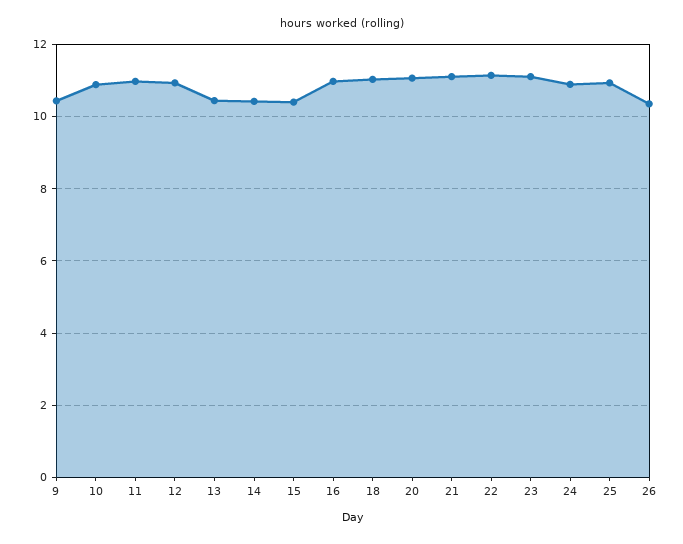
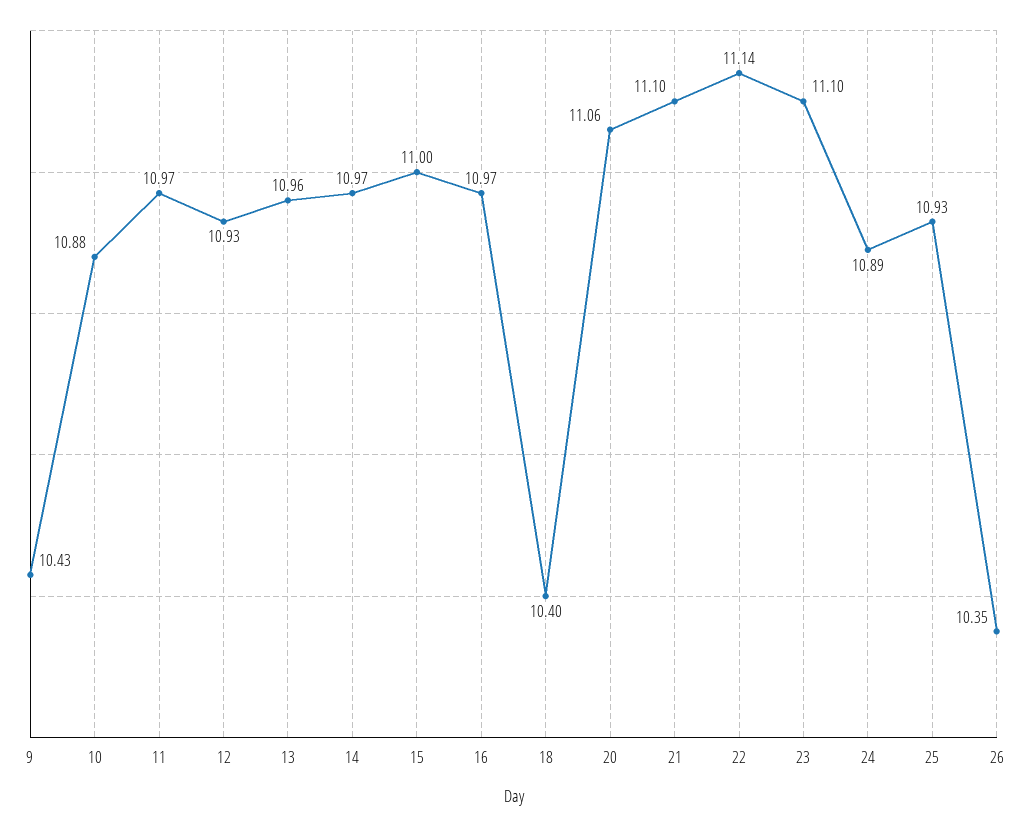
13: 10.4 -> 10.96
14: 10.4 -> 10.97
15: 10.4 -> 11
18: 11 -> 10.4

